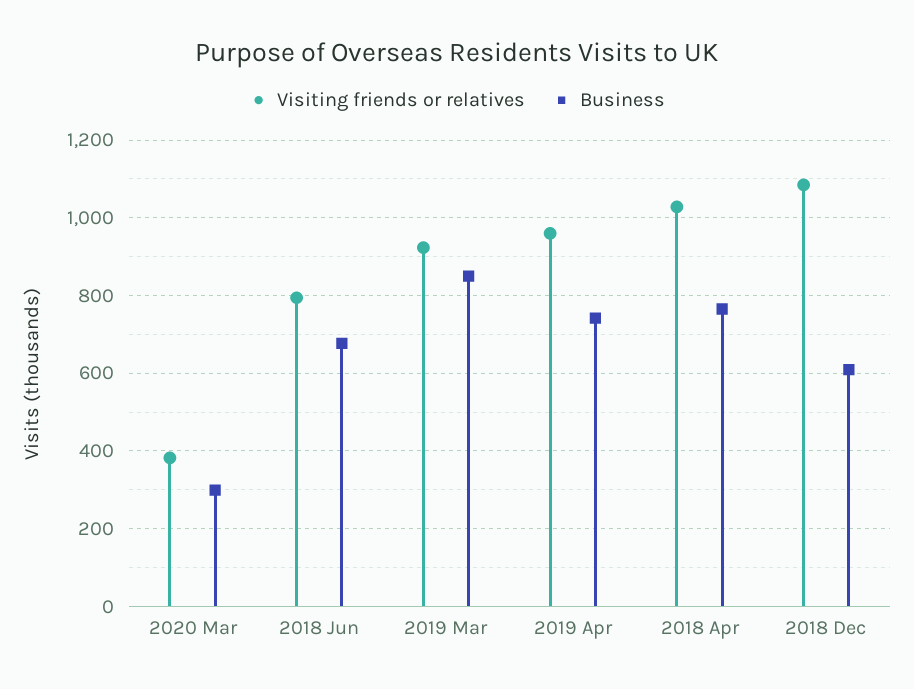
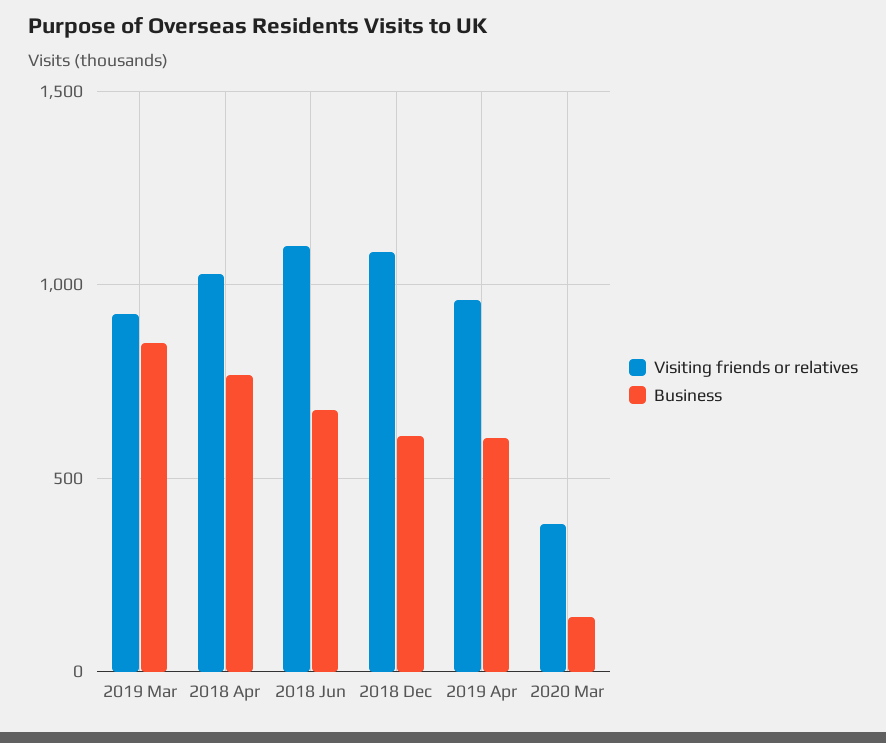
Business, 2020 Mar: 300 -> 150
Visiting friends or relatives, 2018 Jun: 800 -> 1100
Business, 2019 Apr: 740 -> 600

